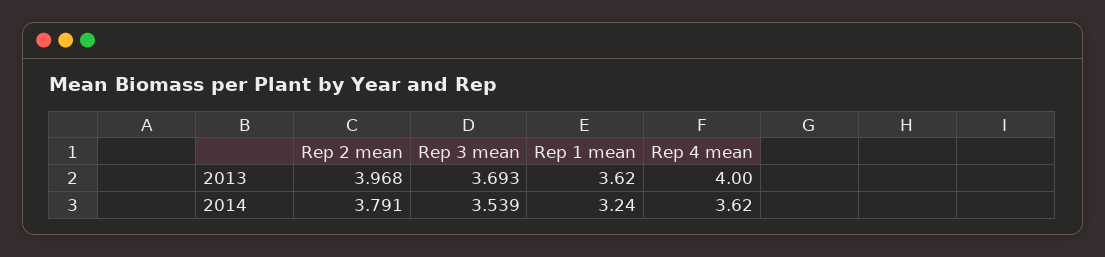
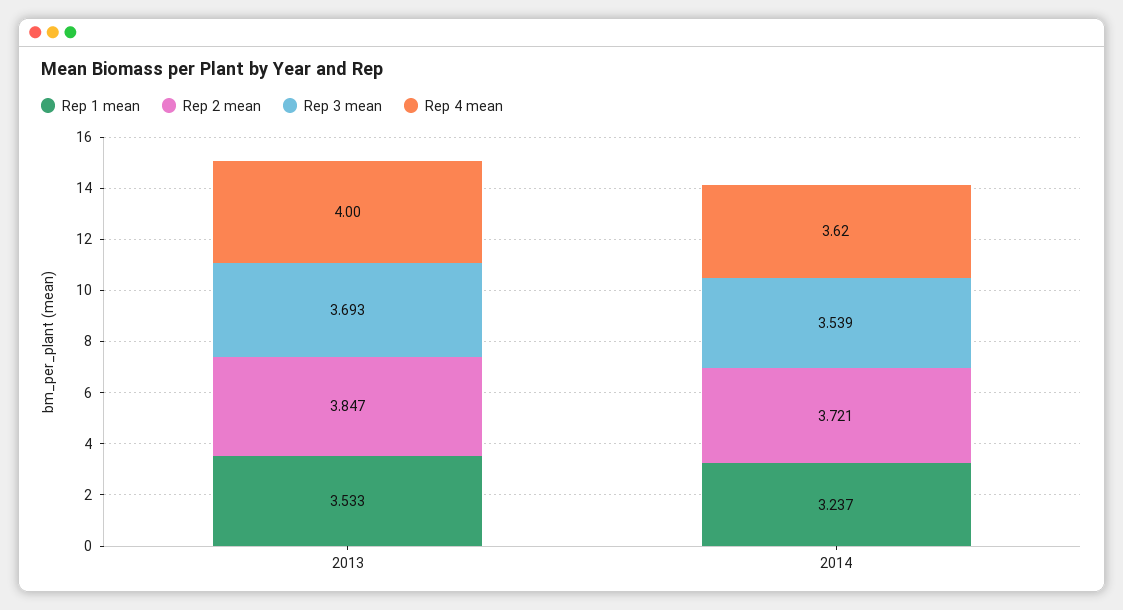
Rep 2 mean, 2013: 3.968 -> 3.847
Rep 1 mean, 2013: 3.62 -> 3.533
Rep 2 mean, 2014: 3.791 -> 3.721

